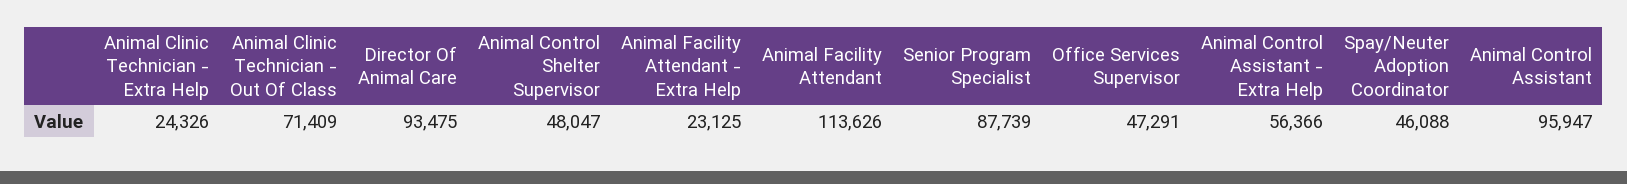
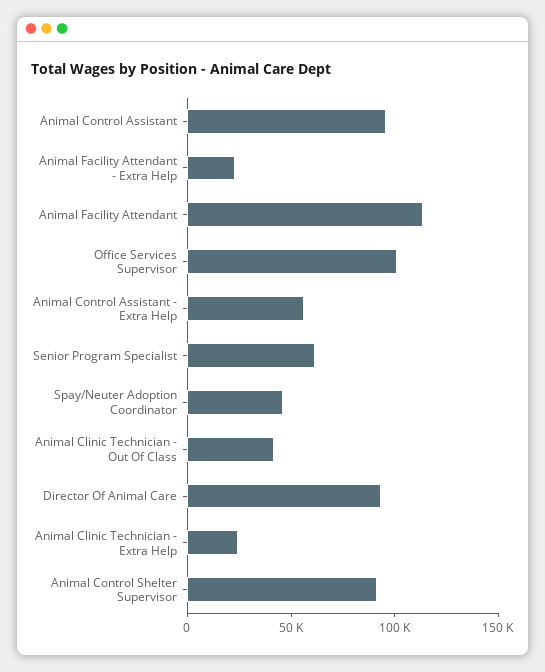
Animal Clinic Technician - Out Of Class: 71409 -> 40000
Animal Control Shelter Supervisor: 48047 -> 90000
Senior Program Specialist: 87739 -> 60000
Office Services Supervisor: 47291 -> 100000

